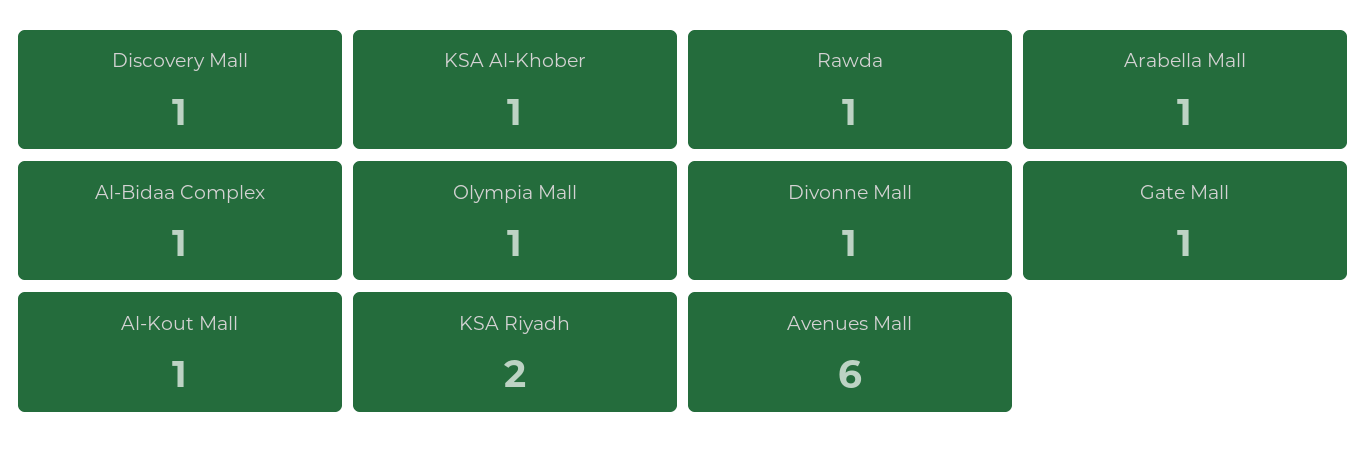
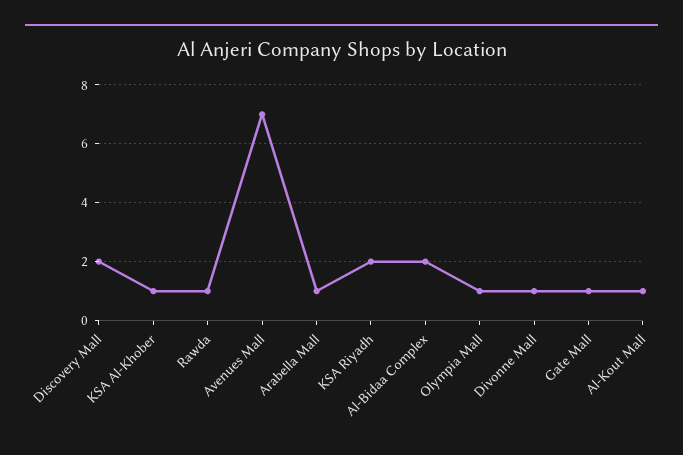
Discovery Mall: 1 -> 2
Al-Bidaa Complex: 1 -> 2
Avenues Mall: 6 -> 7

